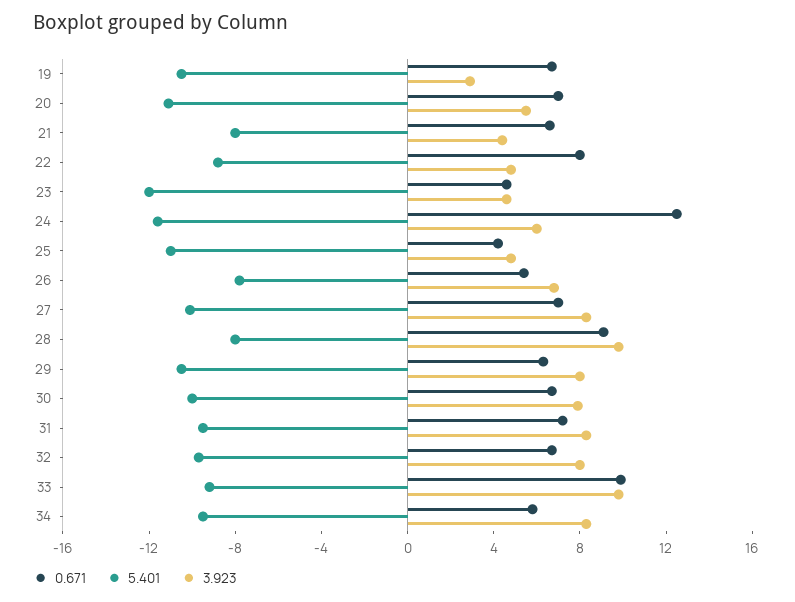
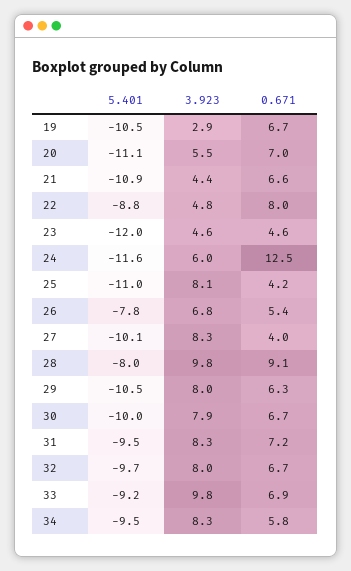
5.401, 21: -8 -> -10.9
3.923, 25: 5 -> 8.1
0.671, 27: 7 -> 4
0.671, 33: 10 -> 6.9

